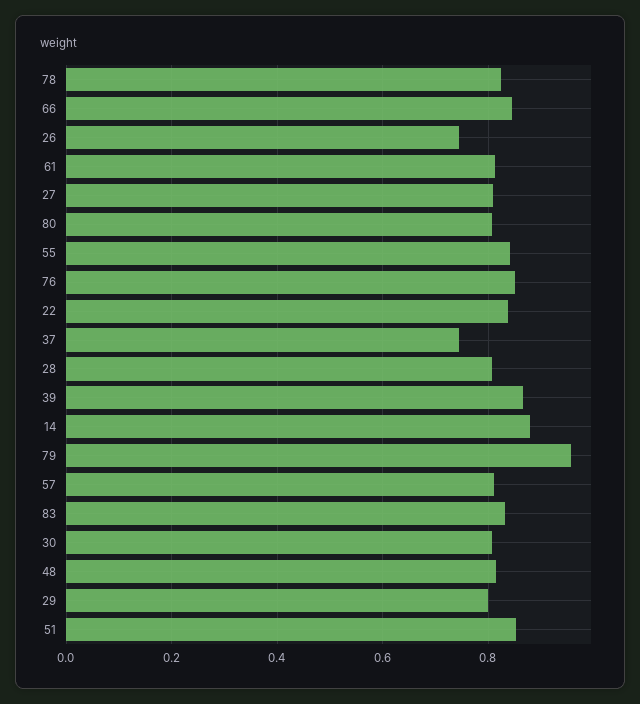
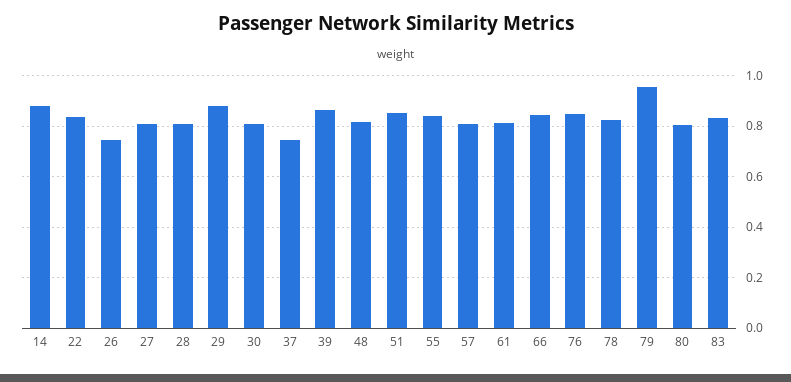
29: 0.8 -> 0.875

